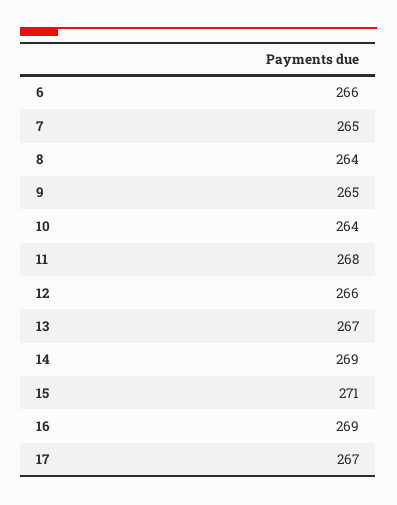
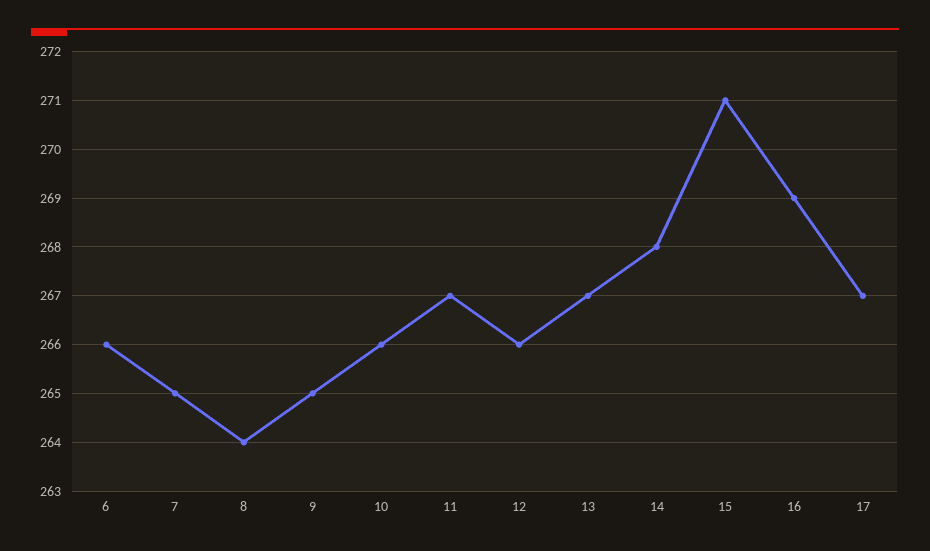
10: 264 -> 266
11: 268 -> 267
14: 269 -> 268

